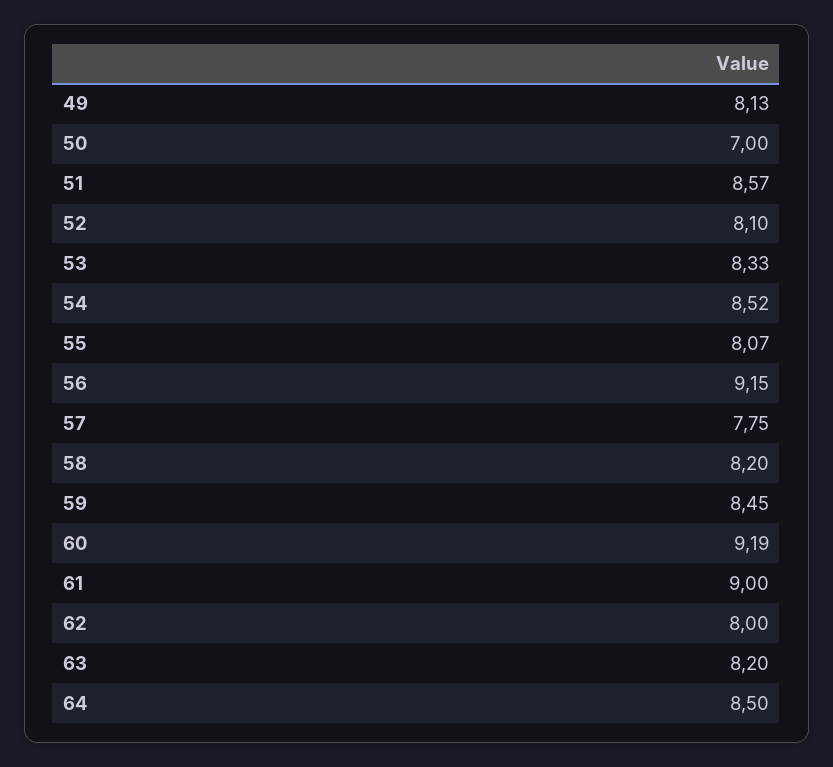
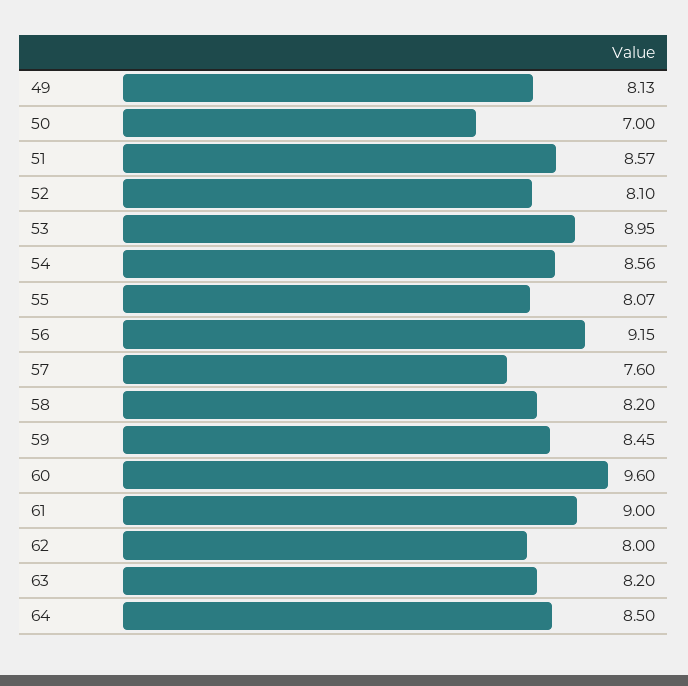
53: 8.33 -> 8.95
54: 8.52 -> 8.56
57: 7.75 -> 7.6
60: 9.19 -> 9.6

